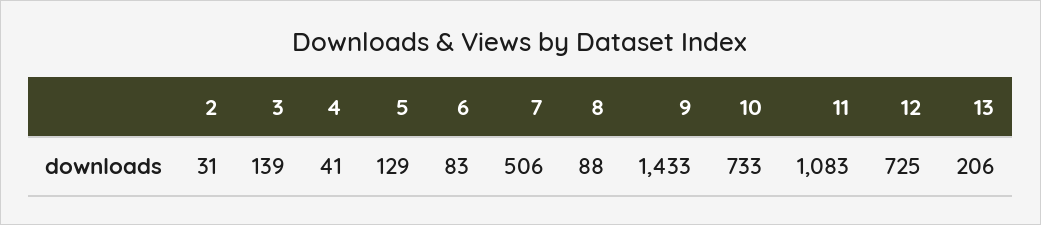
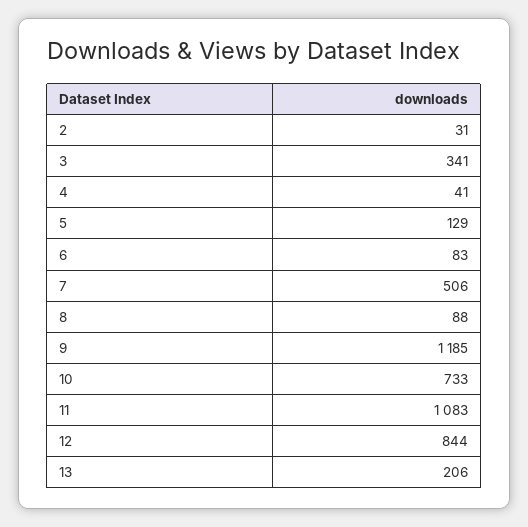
3: 139 -> 341
9: 1433 -> 1185
12: 725 -> 844

